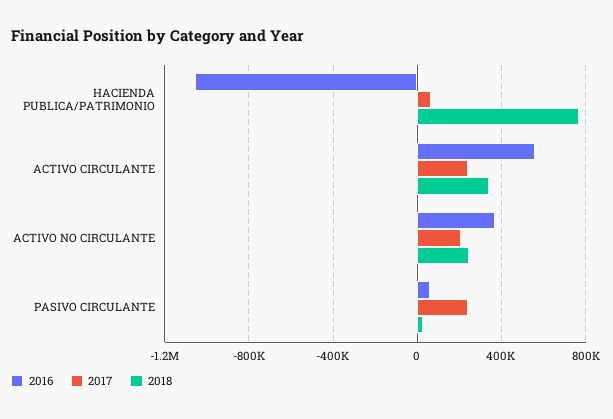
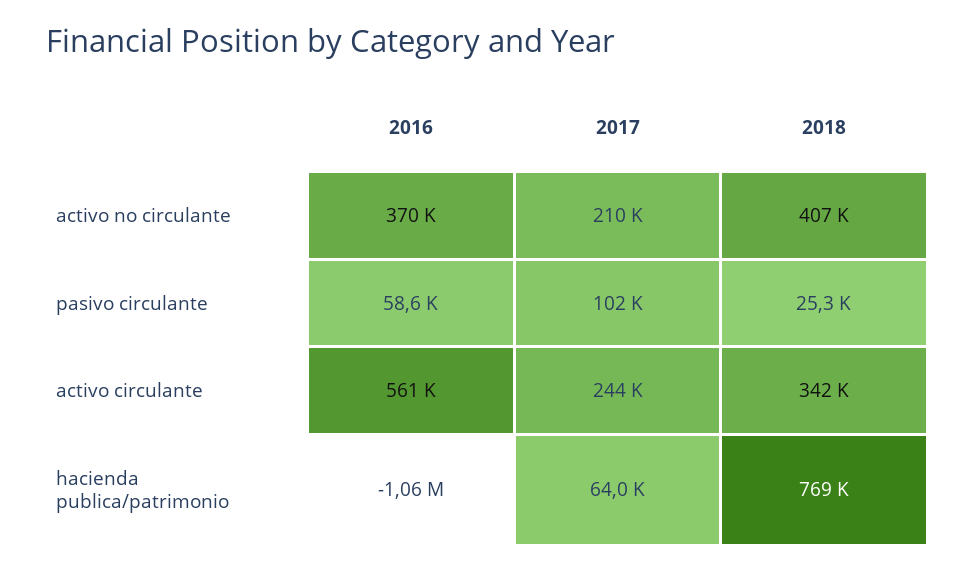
2018, ACTIVO NO CIRCULANTE: 250000 -> 407000
2017, PASIVO CIRCULANTE: 250000 -> 102000

